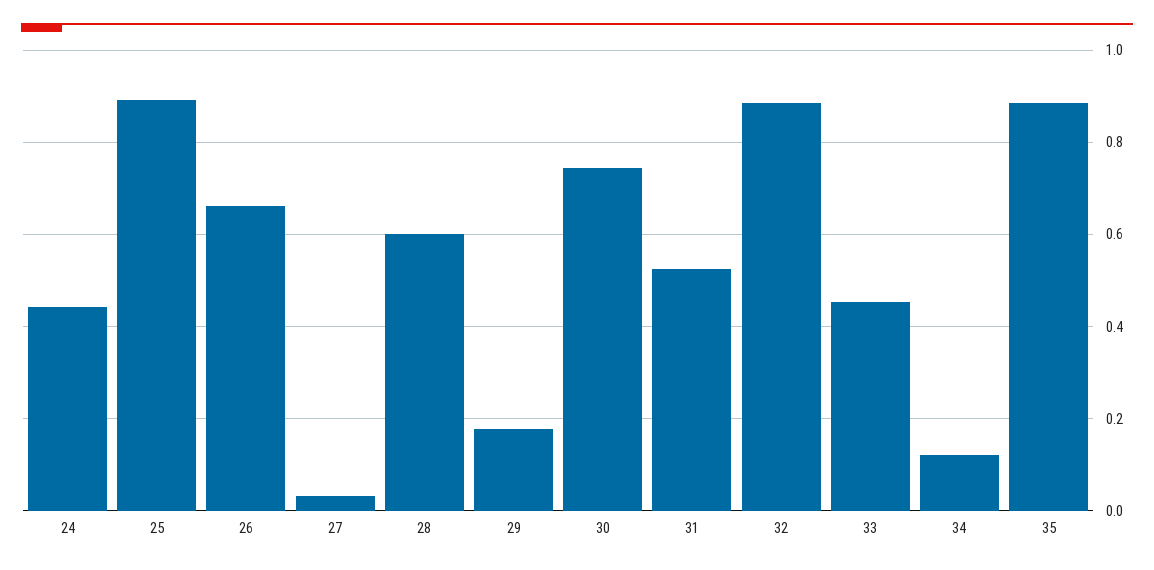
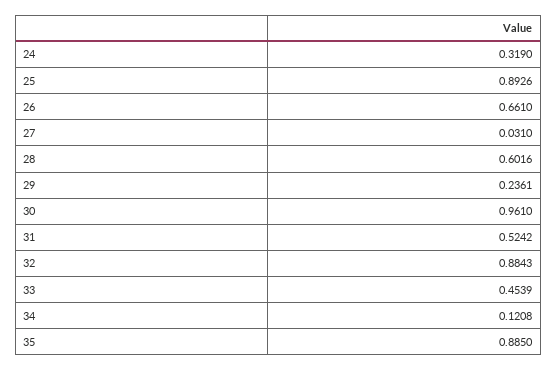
24: 0.44 -> 0.319
29: 0.18 -> 0.2361
30: 0.74 -> 0.961

